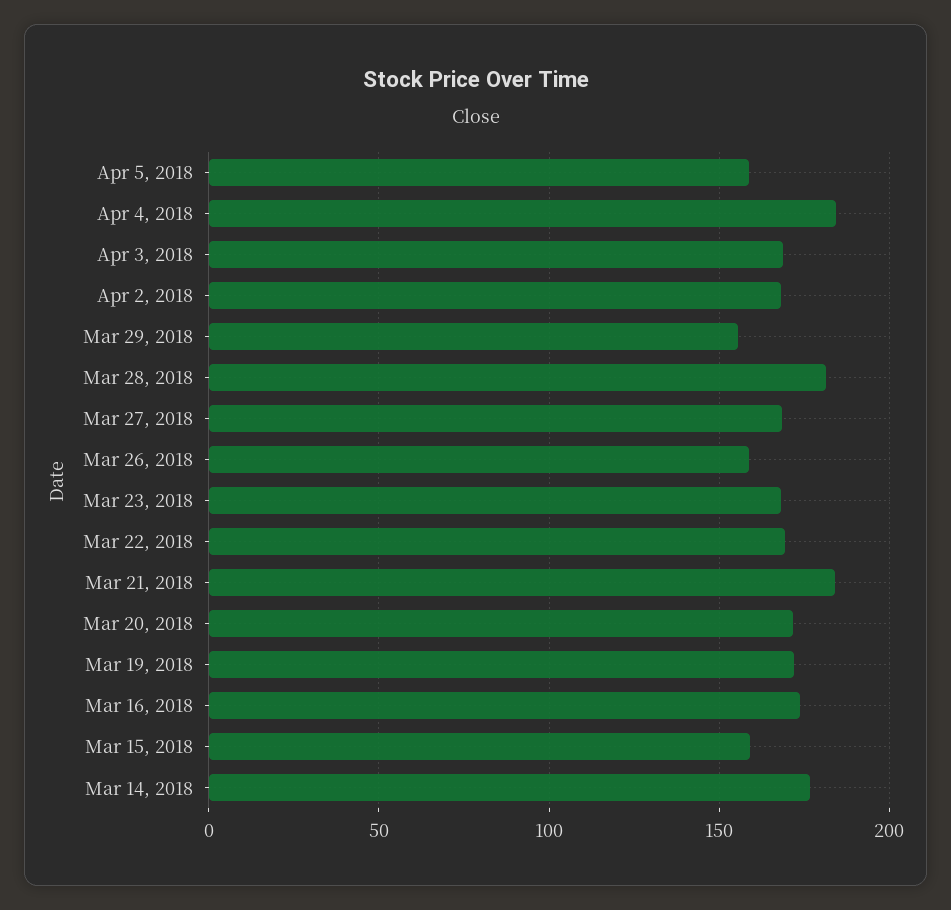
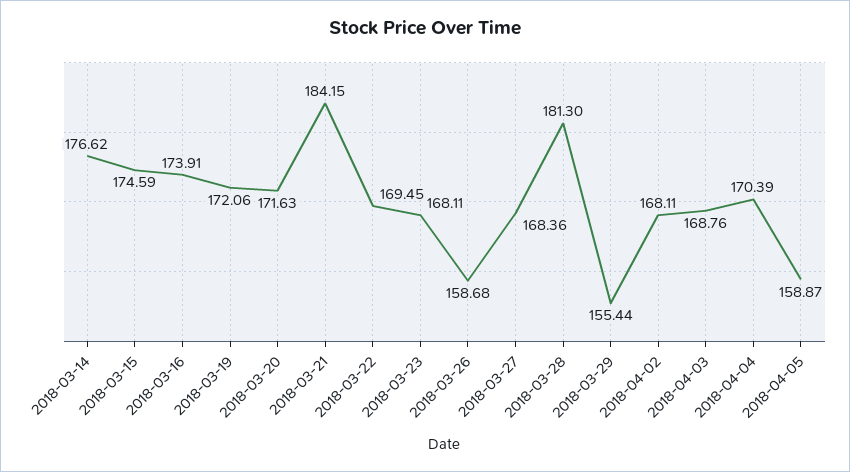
Apr 4, 2018: 185 -> 170.39
Mar 15, 2018: 160 -> 174.59

